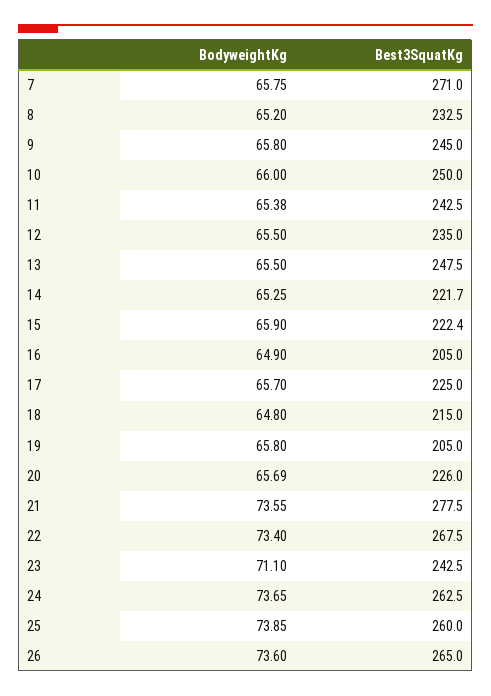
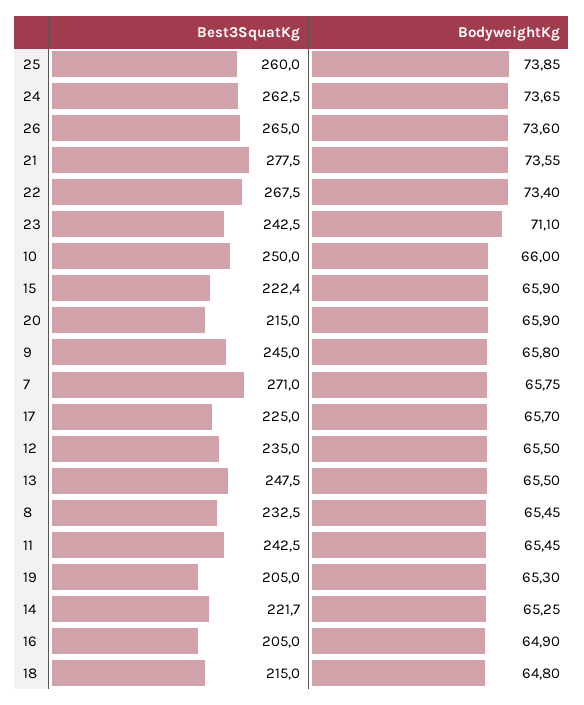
BodyweightKg, 8: 65.2 -> 65.45
BodyweightKg, 11: 65.38 -> 65.45
BodyweightKg, 19: 65.8 -> 65.3
BodyweightKg, 20: 65.69 -> 65.9
Best3SquatKg, 20: 226 -> 215

